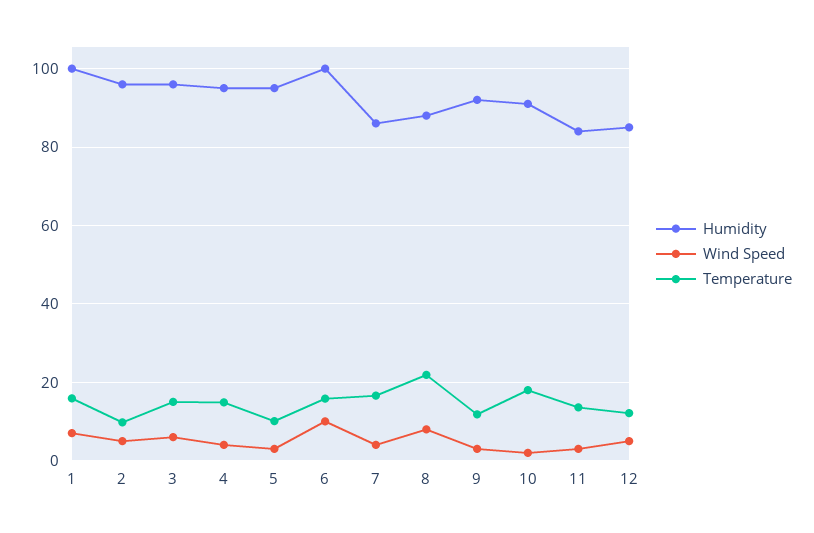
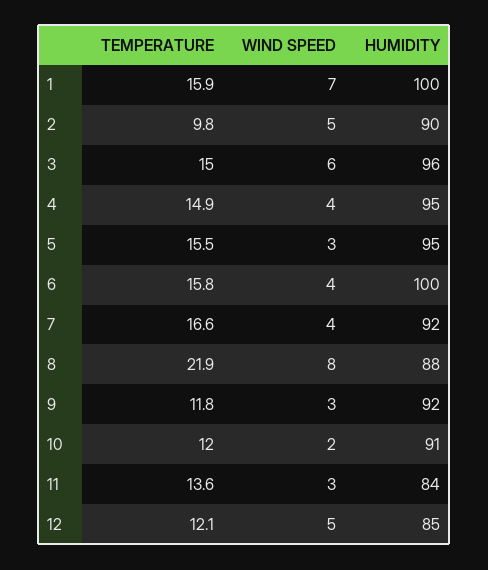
Humidity, 2: 96 -> 90
Temperature, 5: 10 -> 15.5
Wind Speed, 6: 10 -> 4
Humidity, 7: 86 -> 92
Temperature, 10: 18 -> 12

